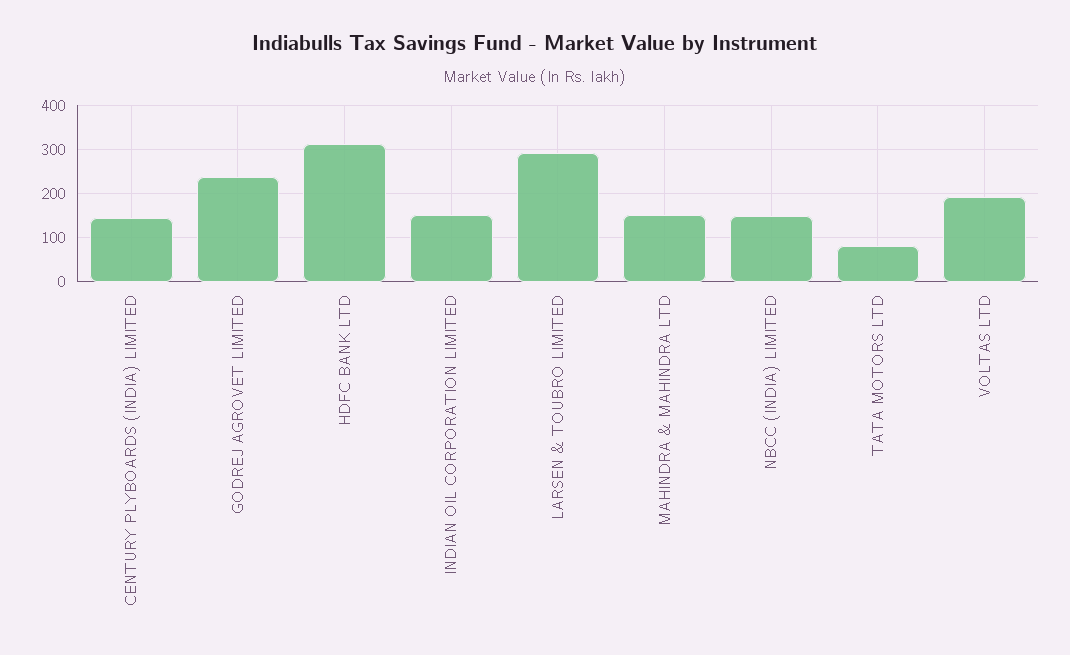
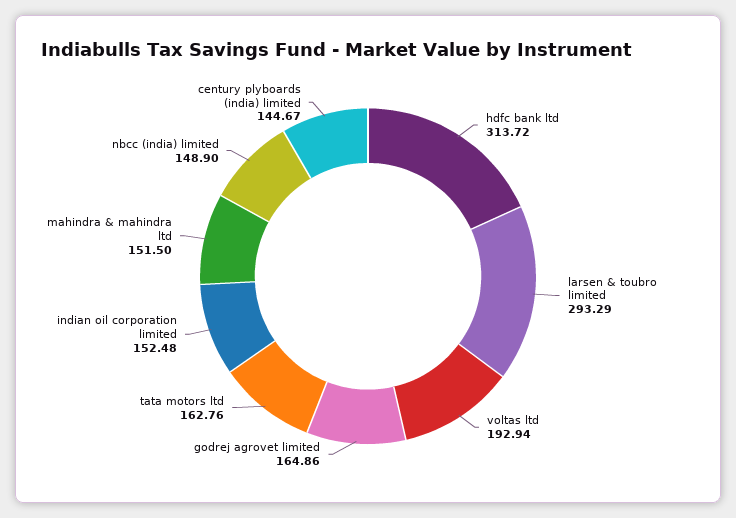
GODREJ AGROVET LIMITED: 240 -> 164.86
TATA MOTORS LTD: 80 -> 162.76

